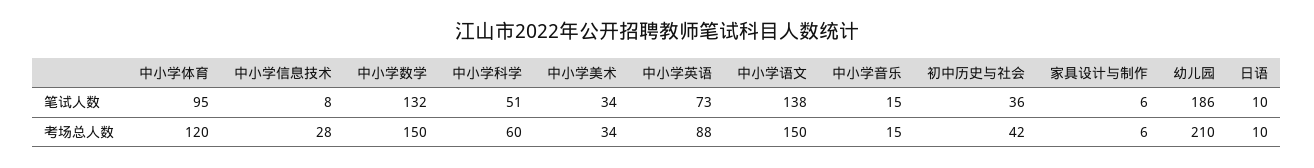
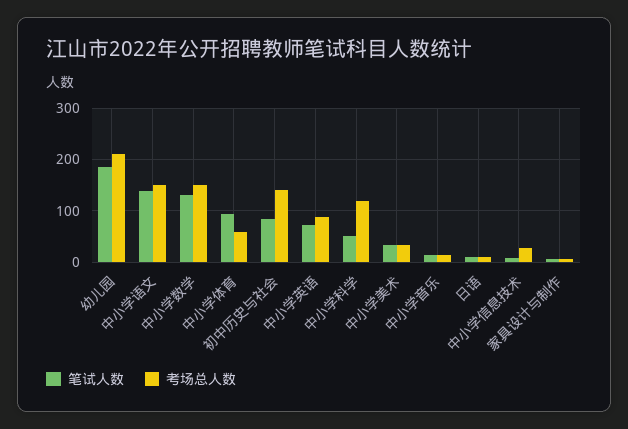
笔试人数, 初中历史与社会: 36 -> 80
考场总人数, 中小学体育: 120 -> 60
考场总人数, 中小学科学: 60 -> 120
考场总人数, 初中历史与社会: 42 -> 140

